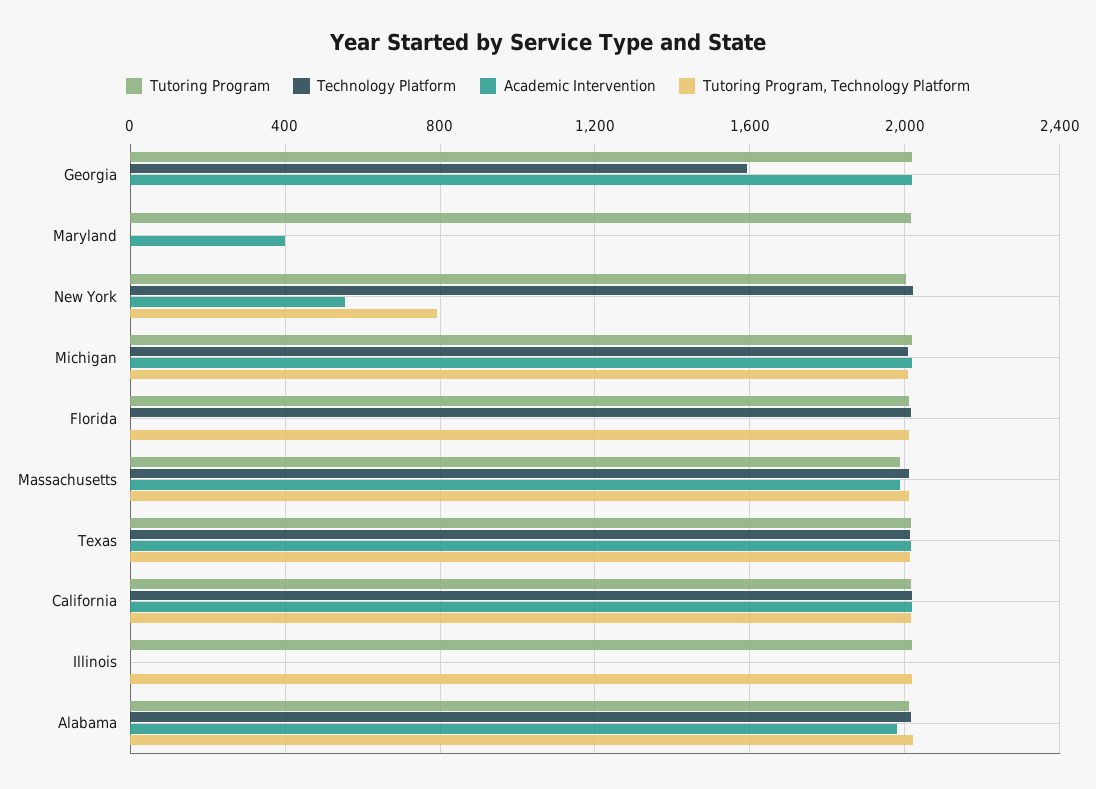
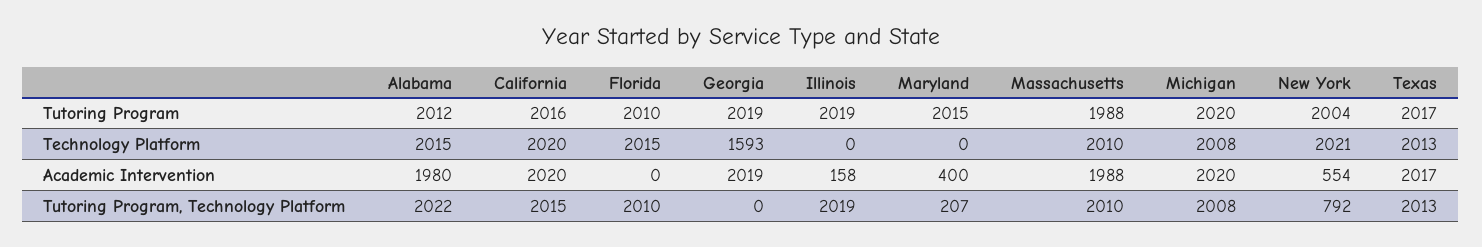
Tutoring Program, Technology Platform, Maryland: 0 -> 207
Academic Intervention, Illinois: 0 -> 158

